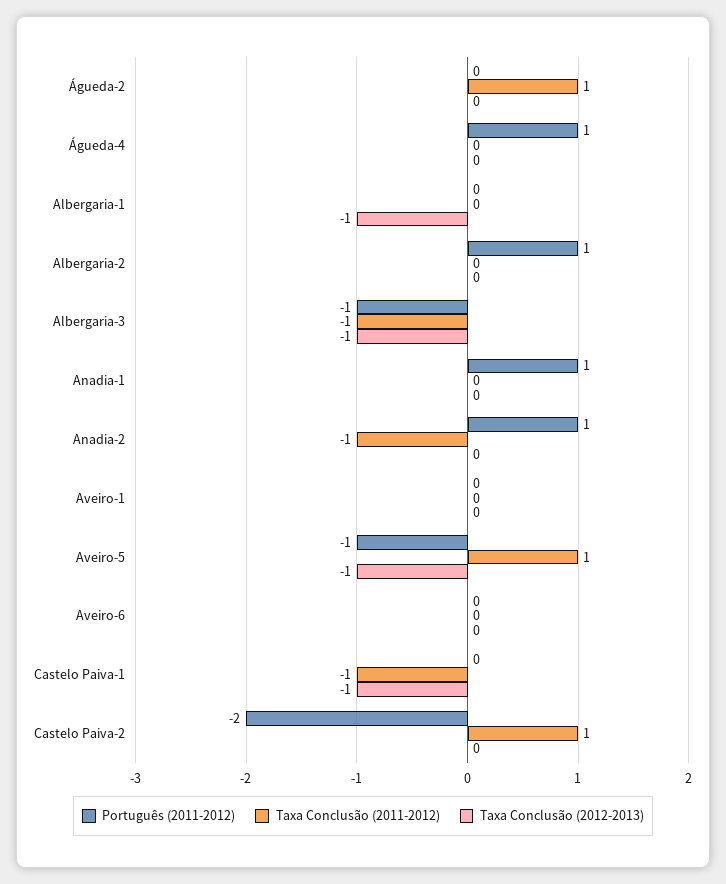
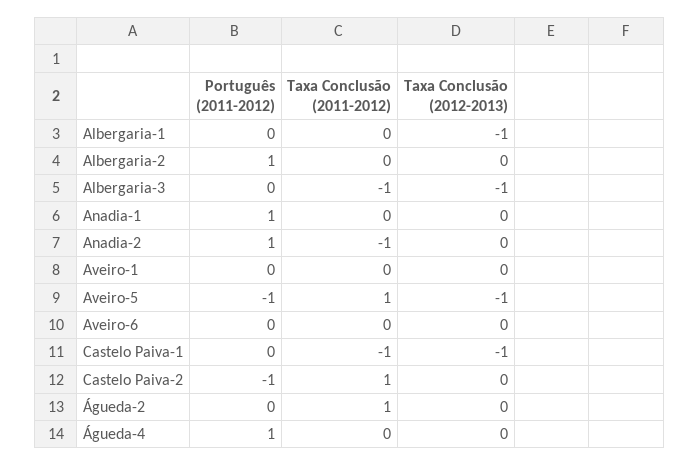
Português (2011-2012), Albergaria-3: -1 -> 0
Português (2011-2012), Castelo Paiva-2: -2 -> -1

